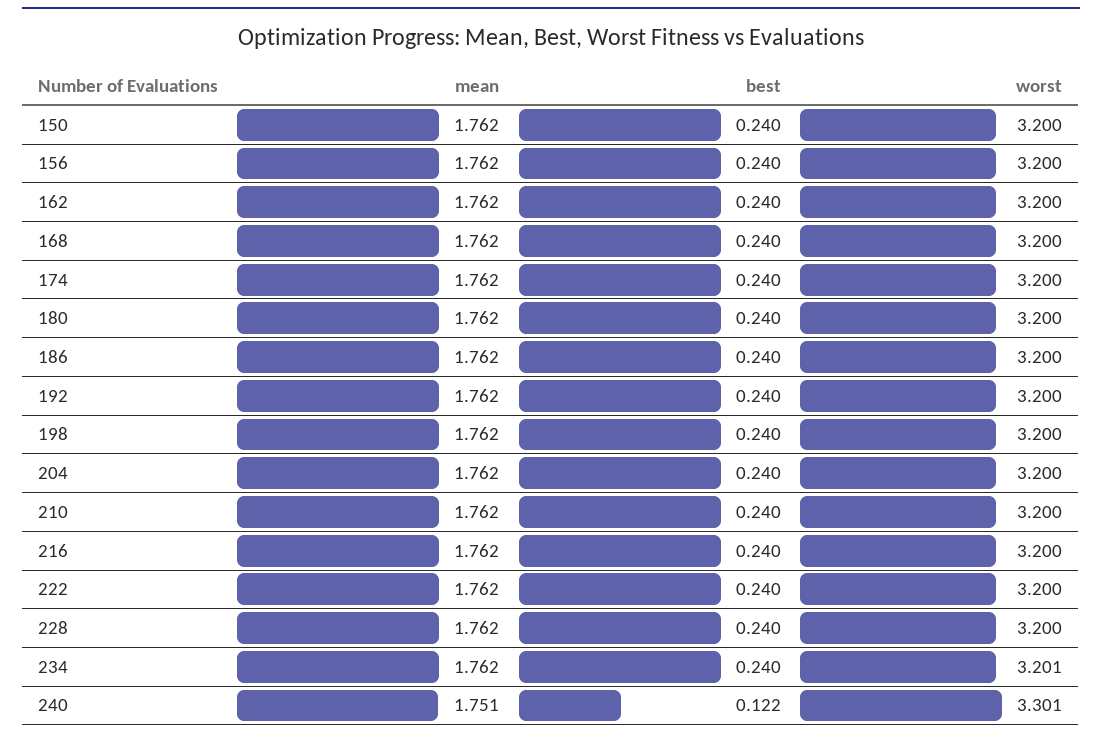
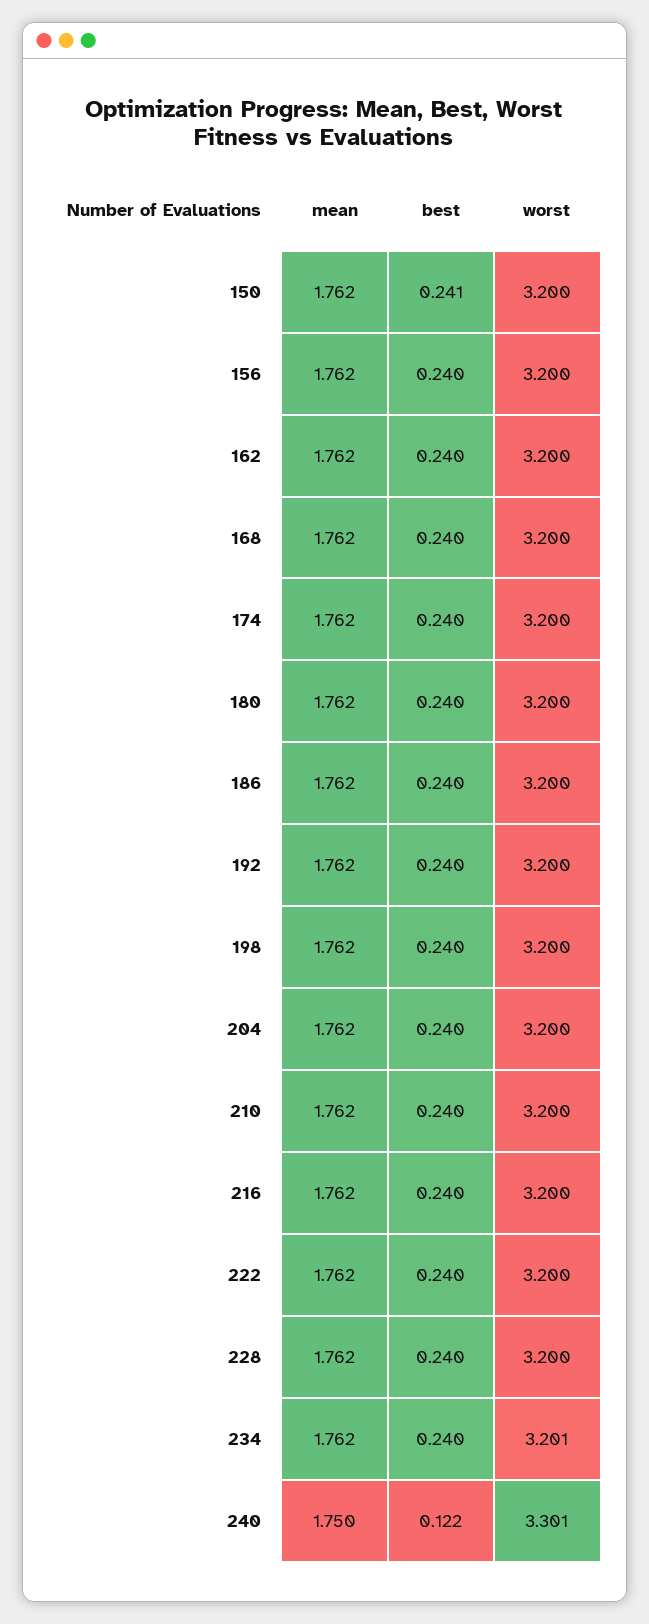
best, 150: 0.24 -> 0.241
mean, 240: 1.751 -> 1.75

